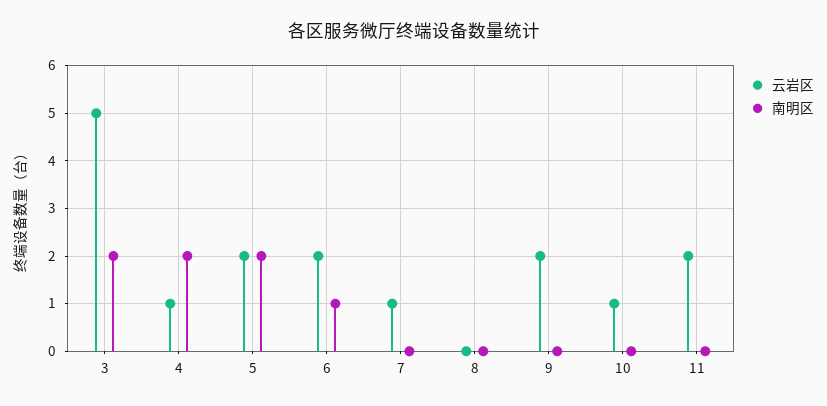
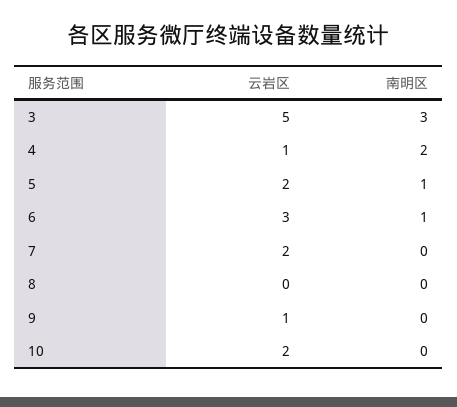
南明区, 3: 2 -> 3
南明区, 5: 2 -> 1
云岩区, 6: 2 -> 3
云岩区, 7: 1 -> 2
云岩区, 9: 2 -> 1
云岩区, 10: 1 -> 2
云岩区, 11: 2 -> none
南明区, 11: 0 -> none

